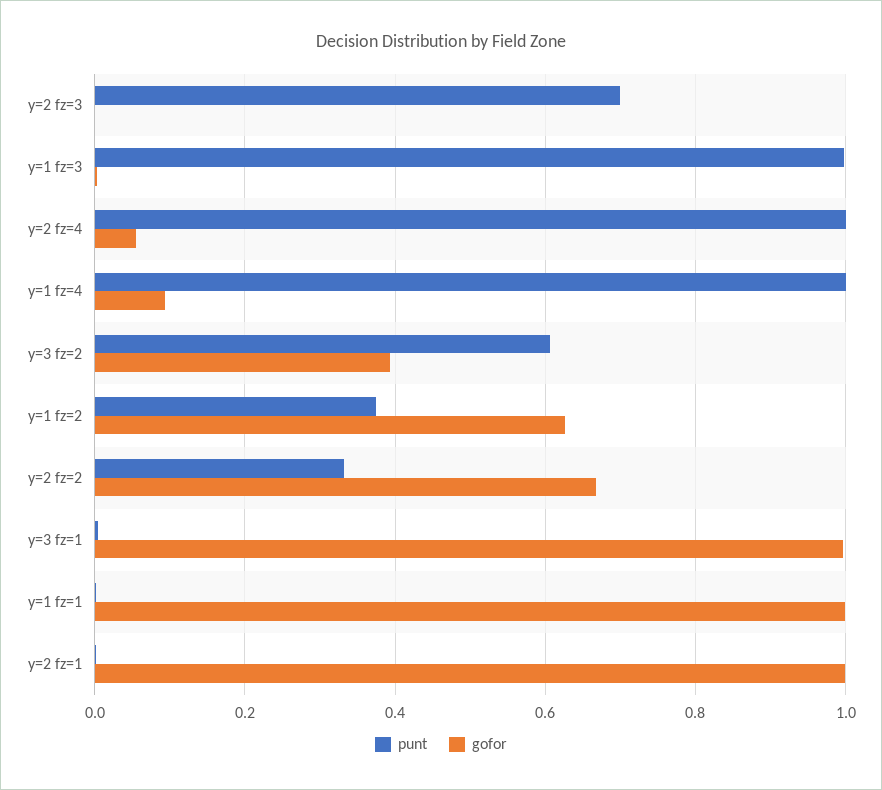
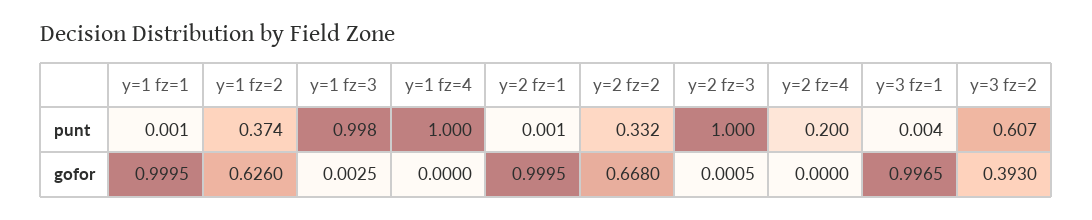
punt, y=2 fz=3: 0.7 -> 1
punt, y=2 fz=4: 1 -> 0.2
gofor, y=2 fz=4: 0.06 -> 0
gofor, y=1 fz=4: 0.1 -> 0

